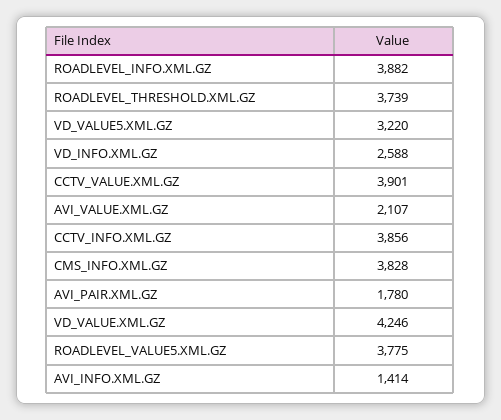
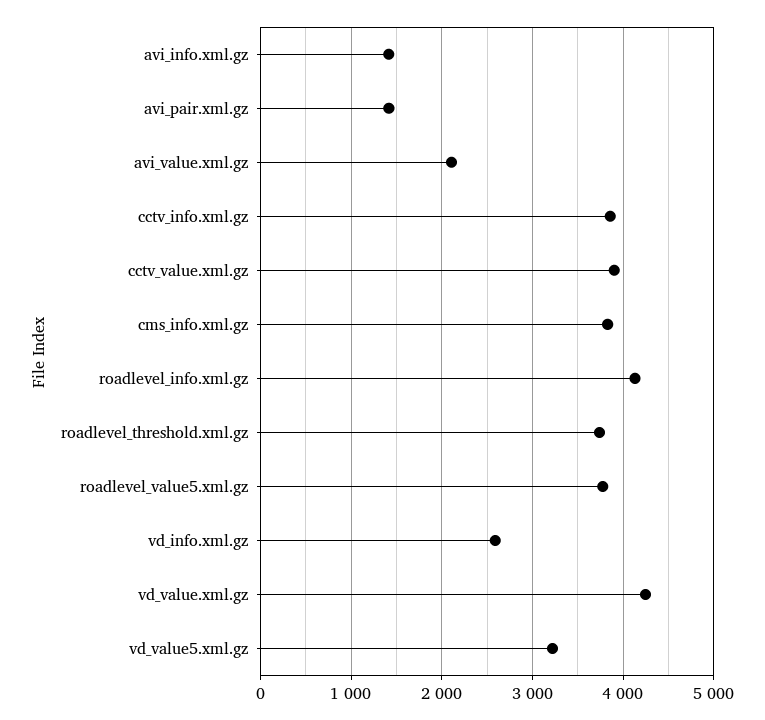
ROADLEVEL_INFO.XML.GZ: 3882 -> 4100
AVI_PAIR.XML.GZ: 1780 -> 1400

